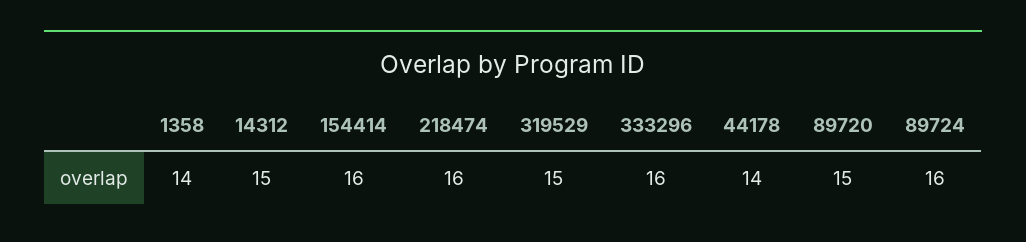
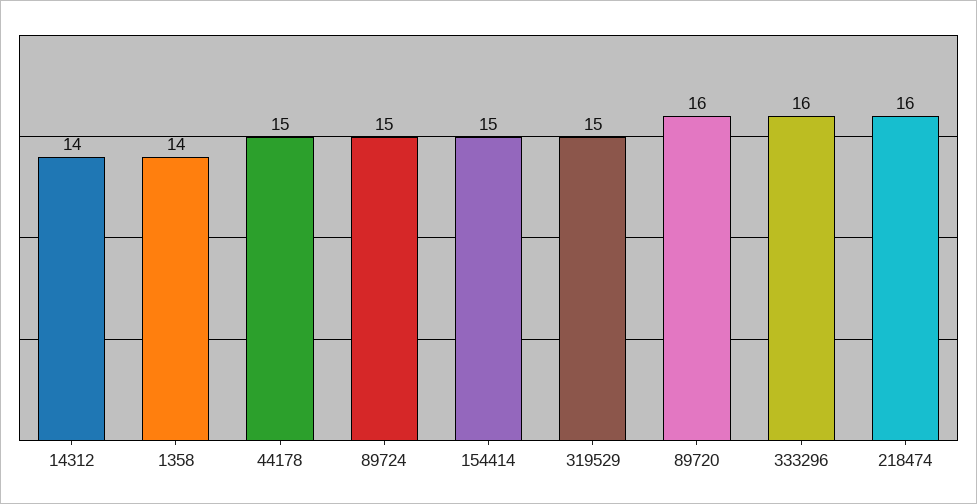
14312: 15 -> 14
154414: 16 -> 15
44178: 14 -> 15
89720: 15 -> 16
89724: 16 -> 15

